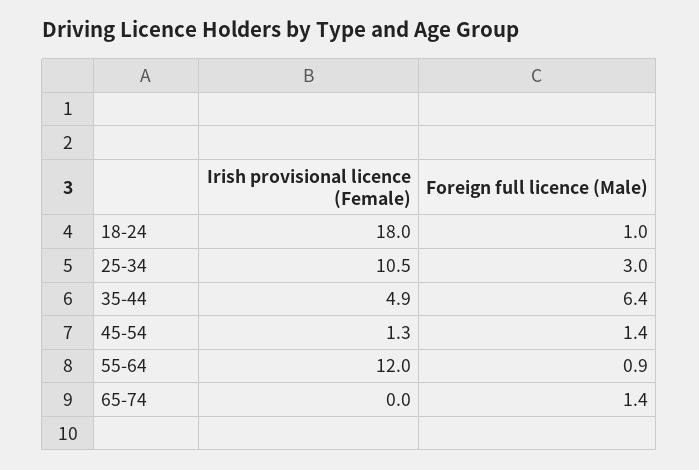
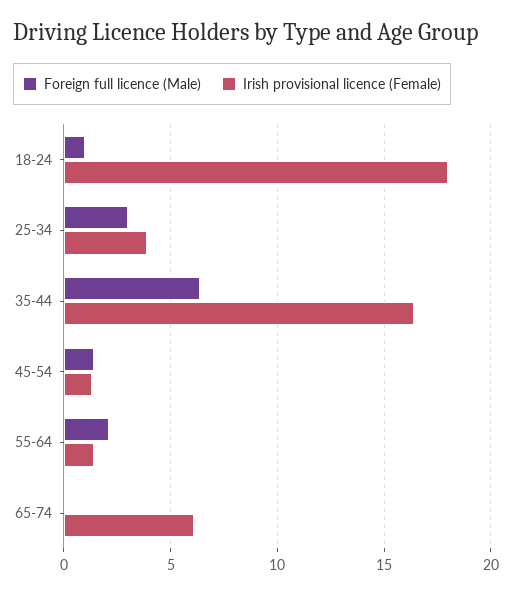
Irish provisional licence (Female), 25-34: 10.5 -> 4
Irish provisional licence (Female), 35-44: 4.9 -> 16.5
Irish provisional licence (Female), 55-64: 12 -> 1.5
Foreign full licence (Male), 55-64: 0.9 -> 2
Irish provisional licence (Female), 65-74: 0 -> 6
Foreign full licence (Male), 65-74: 1.4 -> 0

